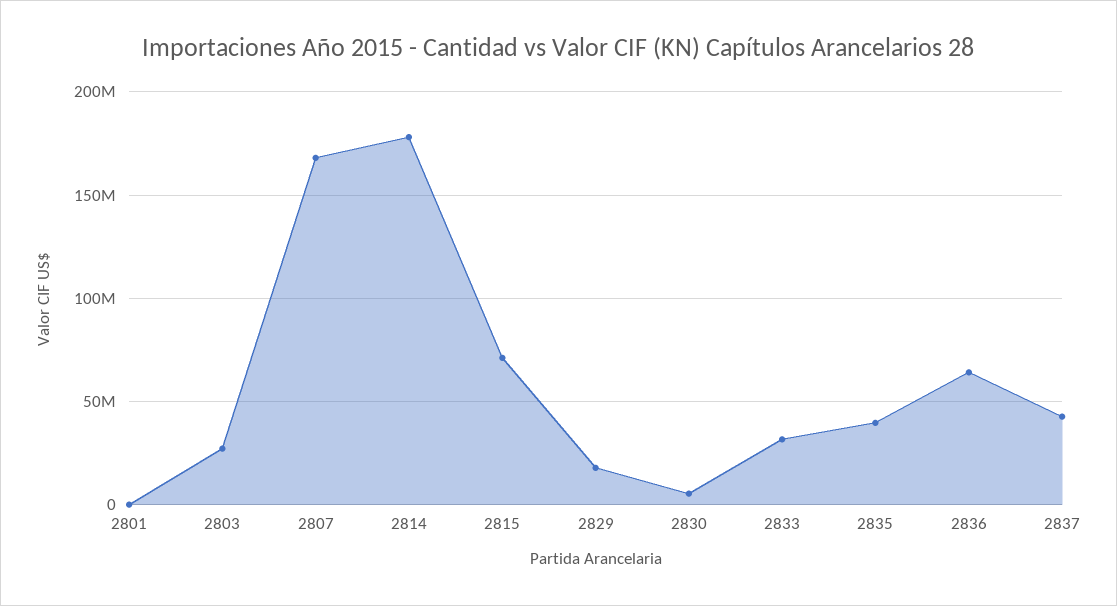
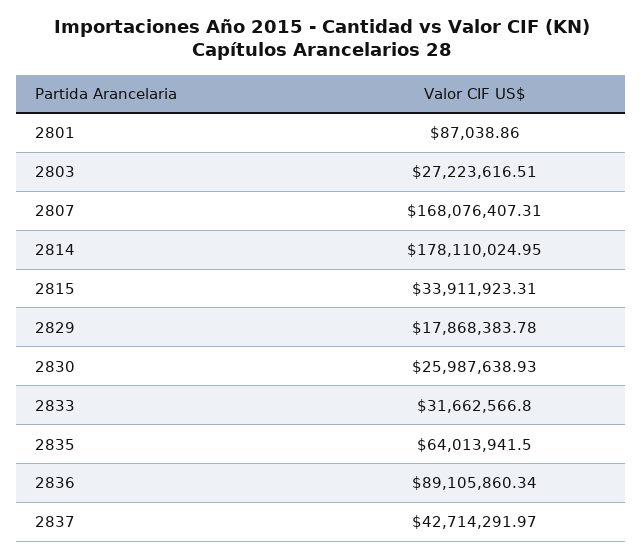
2815: 70000000 -> 33911923.31
2830: 5000000 -> 25987638.93
2835: 40000000 -> 64013941.5
2836: 65000000 -> 89105860.34

